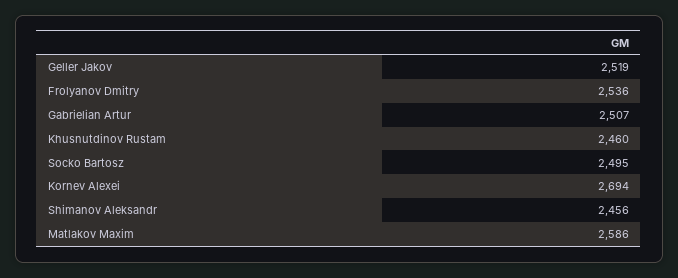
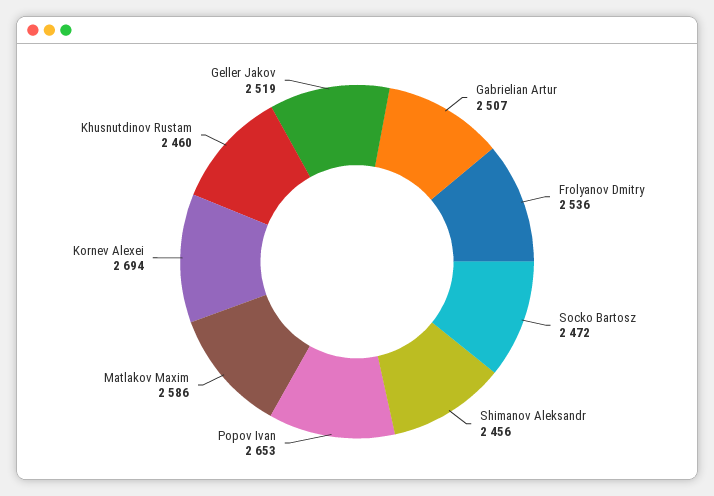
Socko Bartosz: 2495 -> 2472
Popov Ivan: none -> 2653

